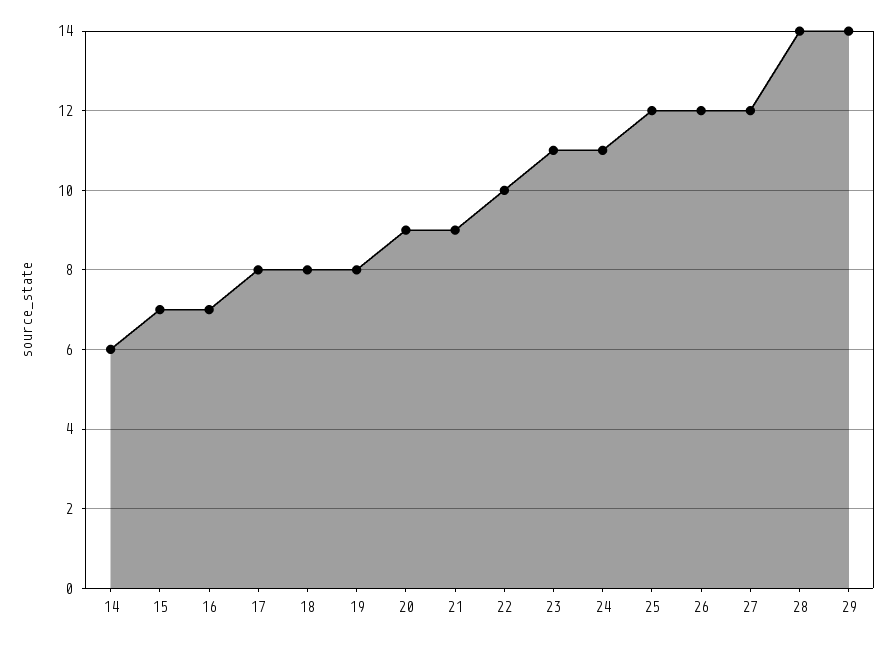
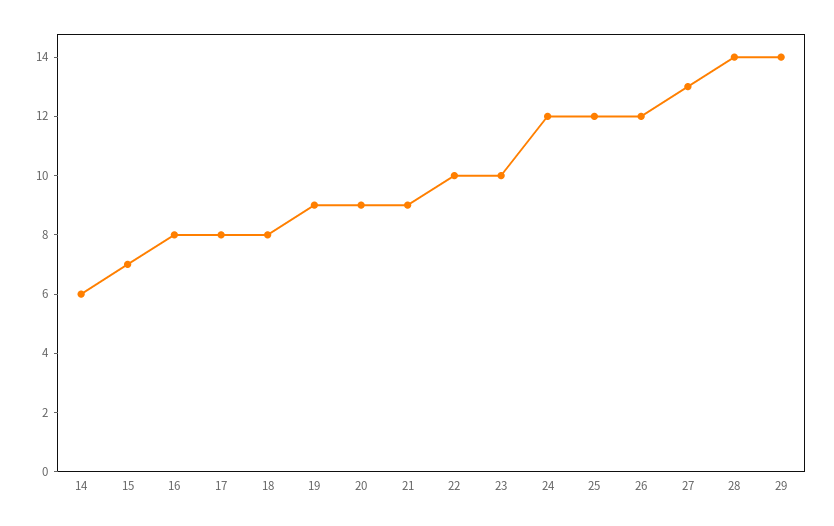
16: 7 -> 8
19: 8 -> 9
23: 11 -> 10
24: 11 -> 12
27: 12 -> 13

